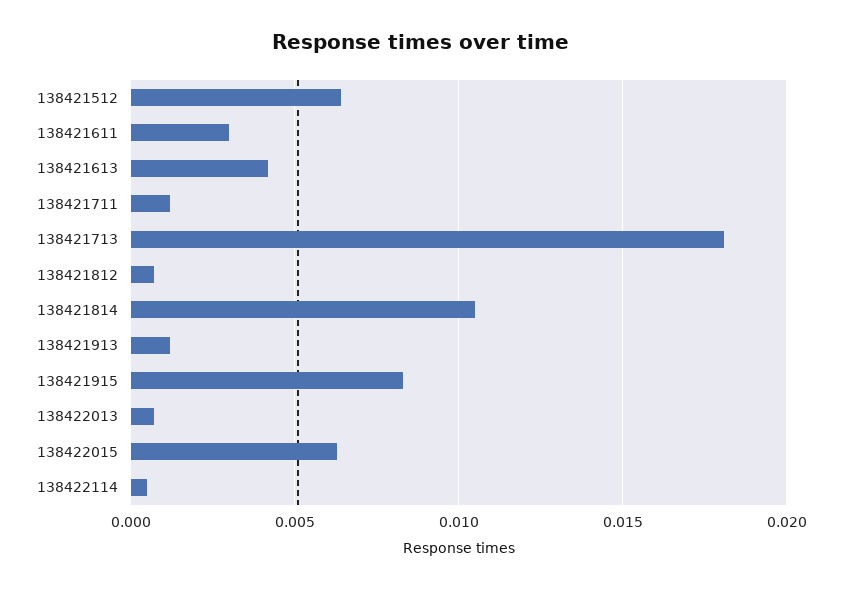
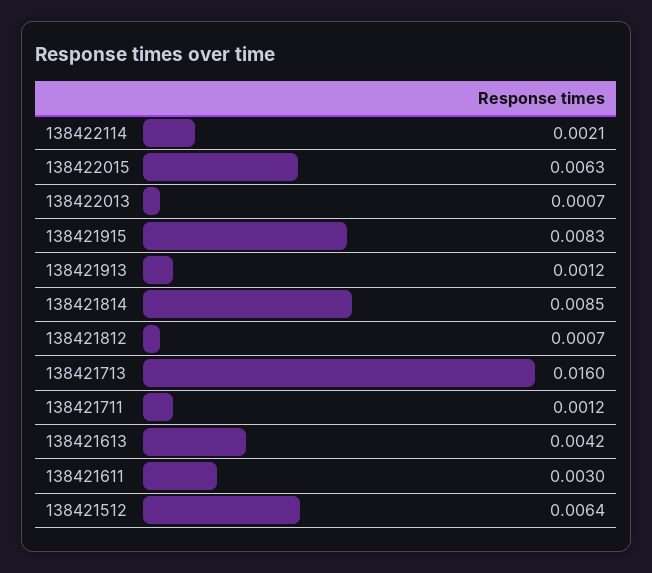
138421713: 0.018 -> 0.016
138421814: 0.0105 -> 0.0085
138422114: 0.0005 -> 0.0021

